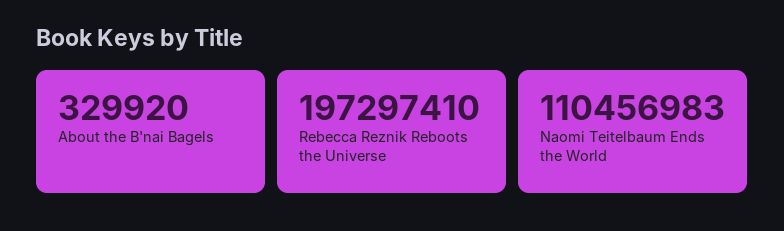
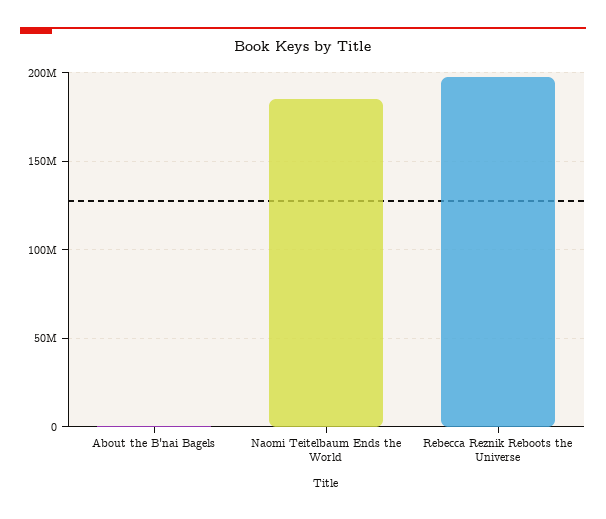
Naomi Teitelbaum Ends the World: 110456983 -> 185000000

